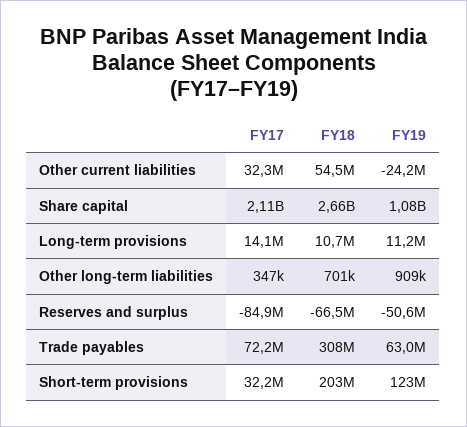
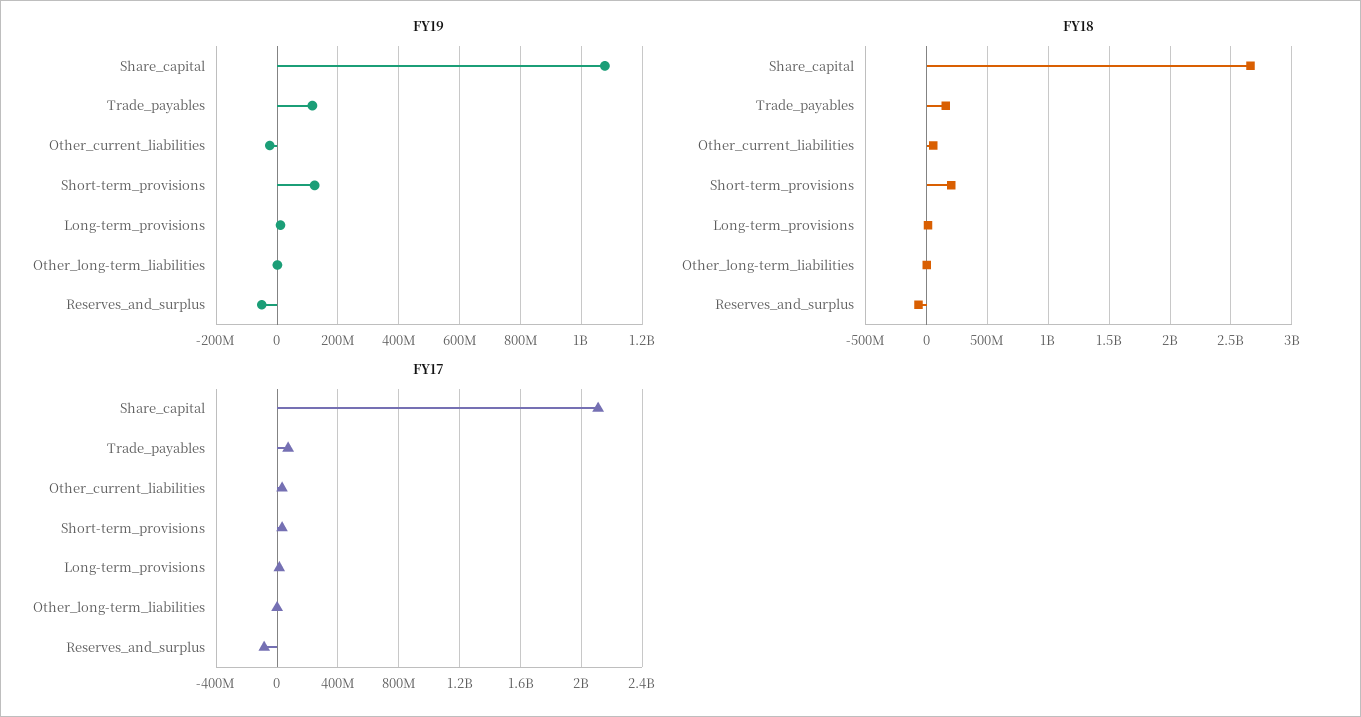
FY18, Trade payables: 308000000 -> 150000000
FY19, Trade payables: 63000000 -> 120000000

